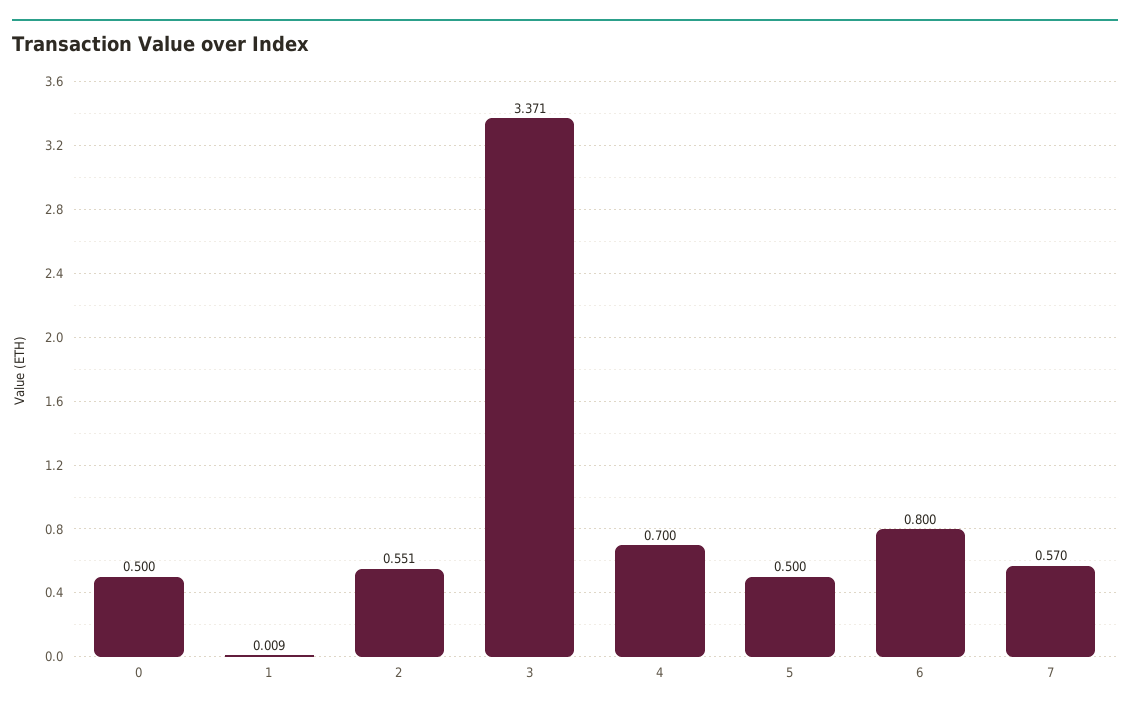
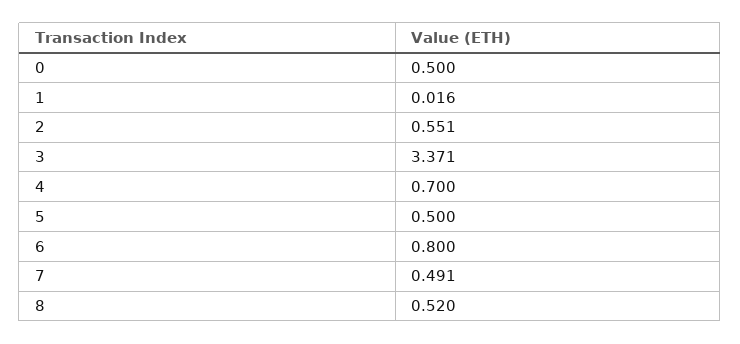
1: 0.009 -> 0.016
7: 0.57 -> 0.491
8: none -> 0.52

